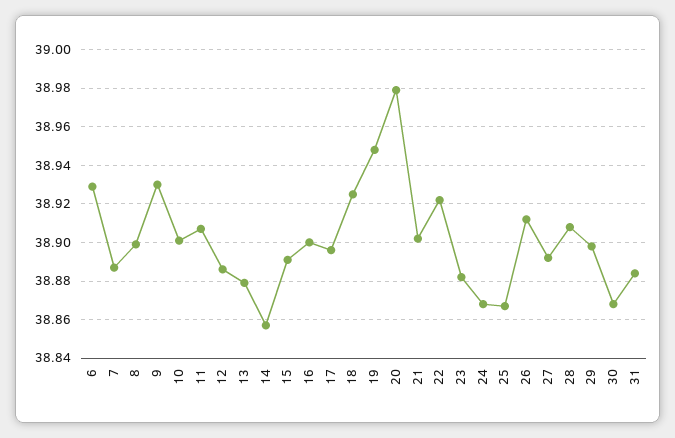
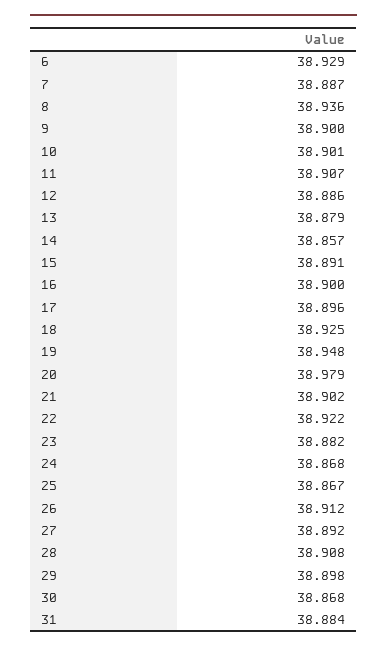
8: 38.9 -> 38.936
9: 38.93 -> 38.9

